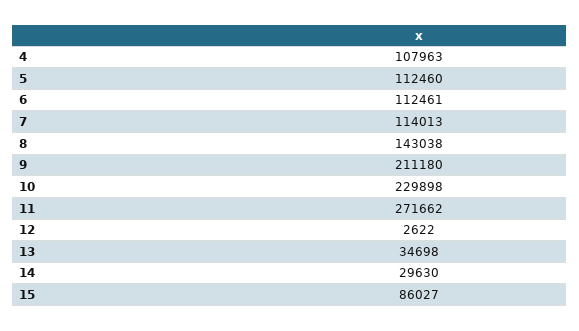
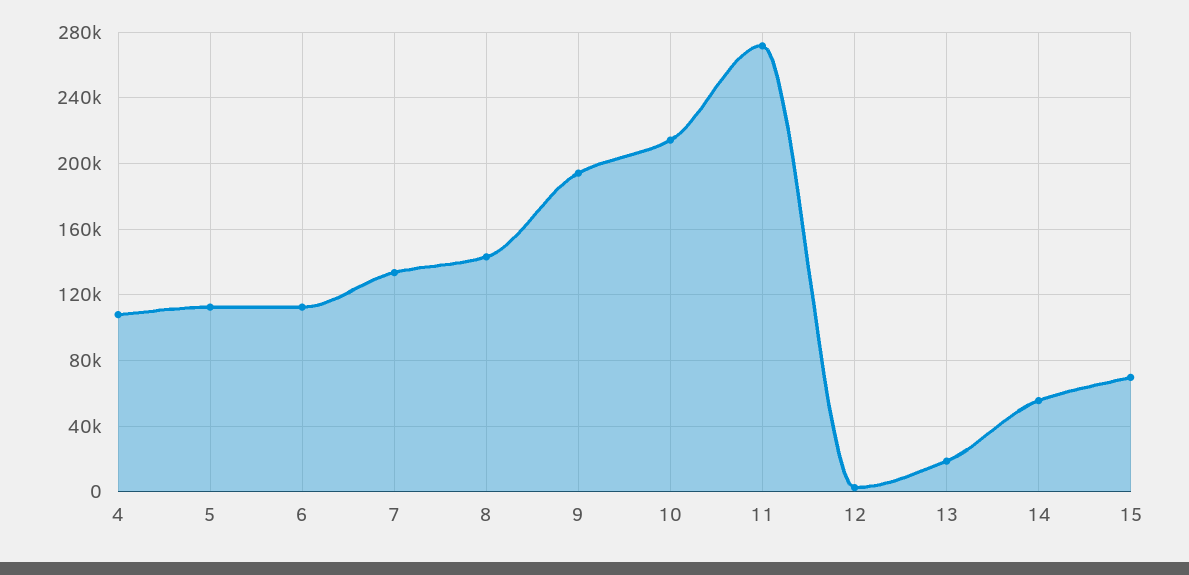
7: 114013 -> 135000
9: 211180 -> 195000
10: 229898 -> 215000
13: 34698 -> 20000
14: 29630 -> 55000
15: 86027 -> 70000

